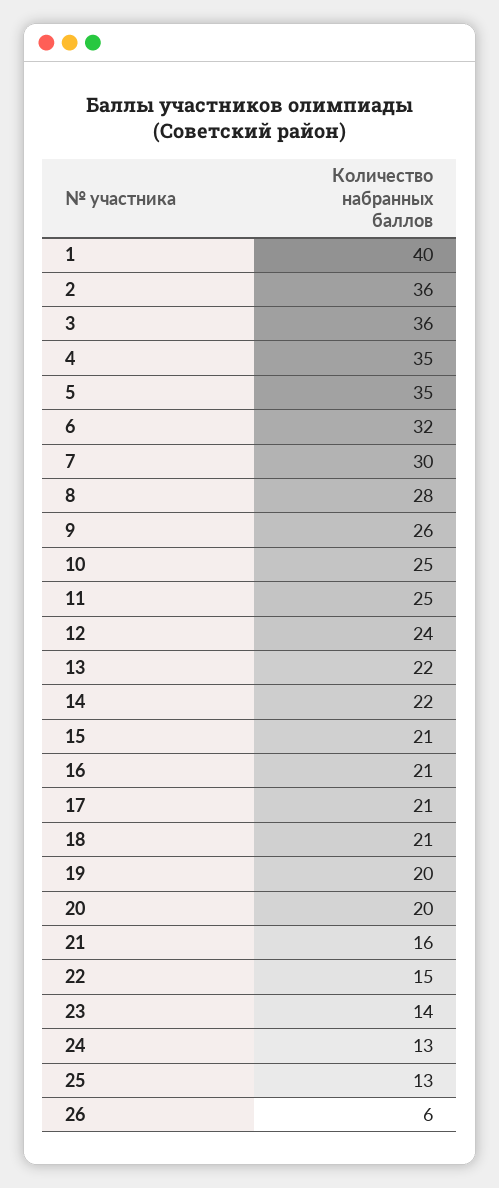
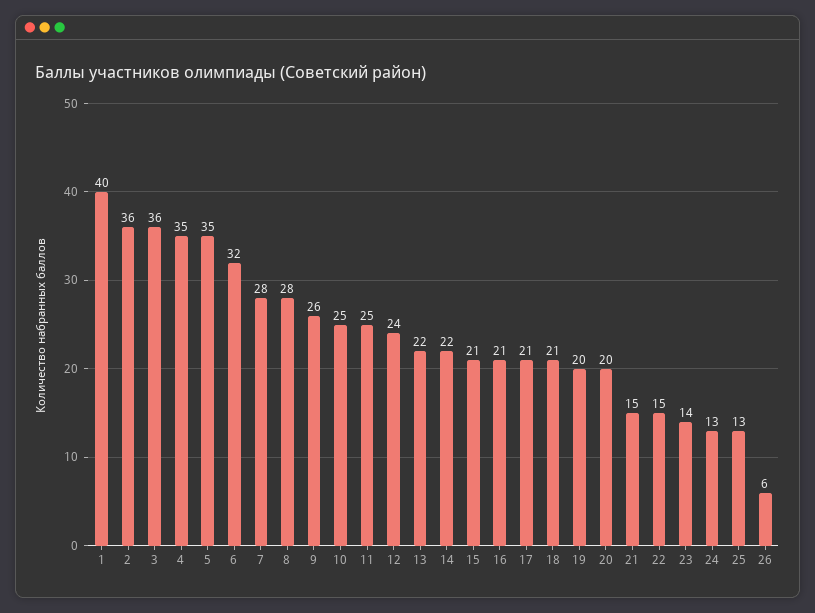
7: 30 -> 28
21: 16 -> 15

